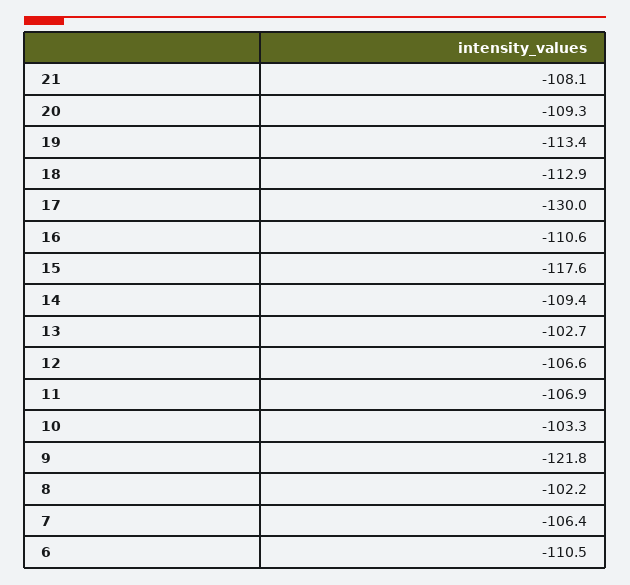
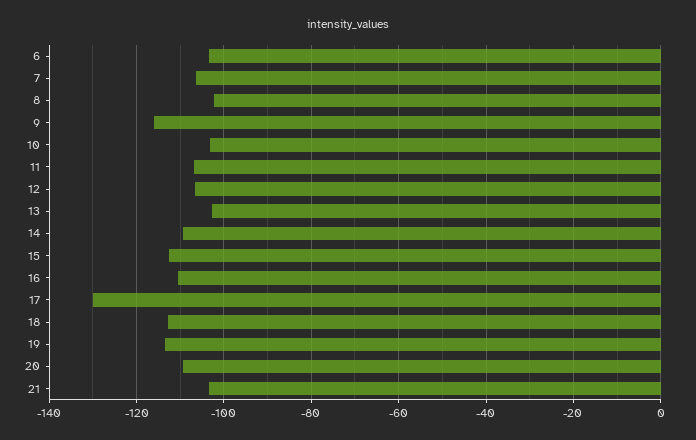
21: -108.1 -> -104
15: -117.6 -> -112
9: -121.8 -> -116
6: -110.5 -> -104

